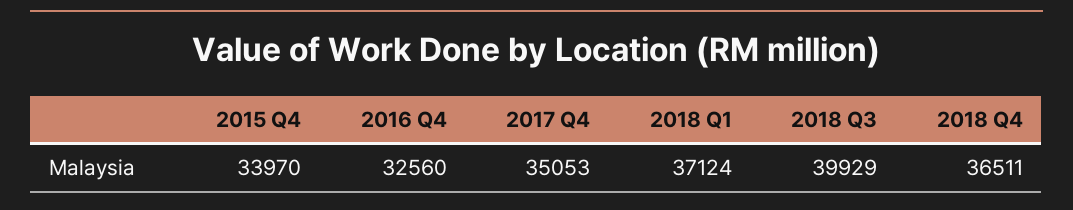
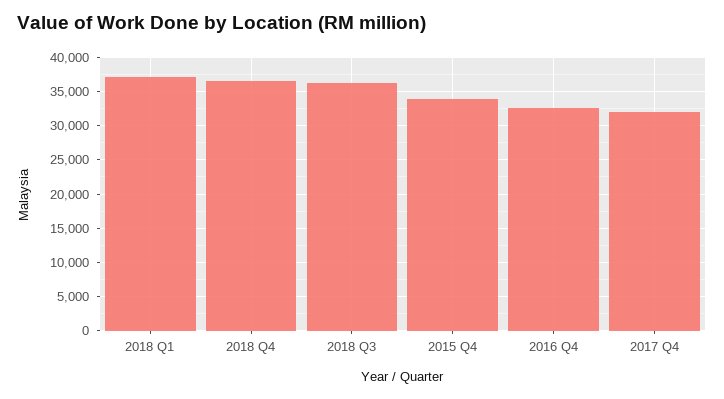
2017 Q4: 35053 -> 32000
2018 Q3: 39929 -> 36000

